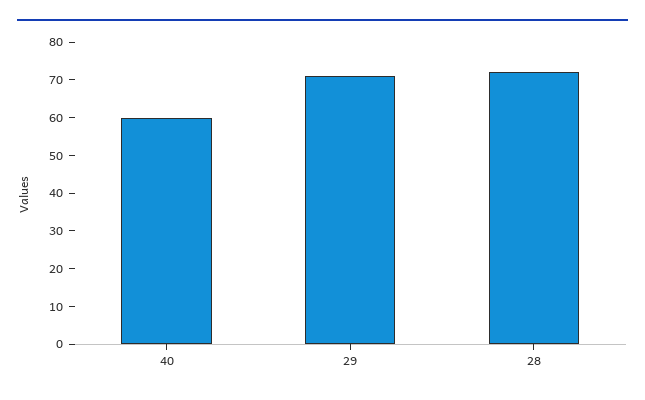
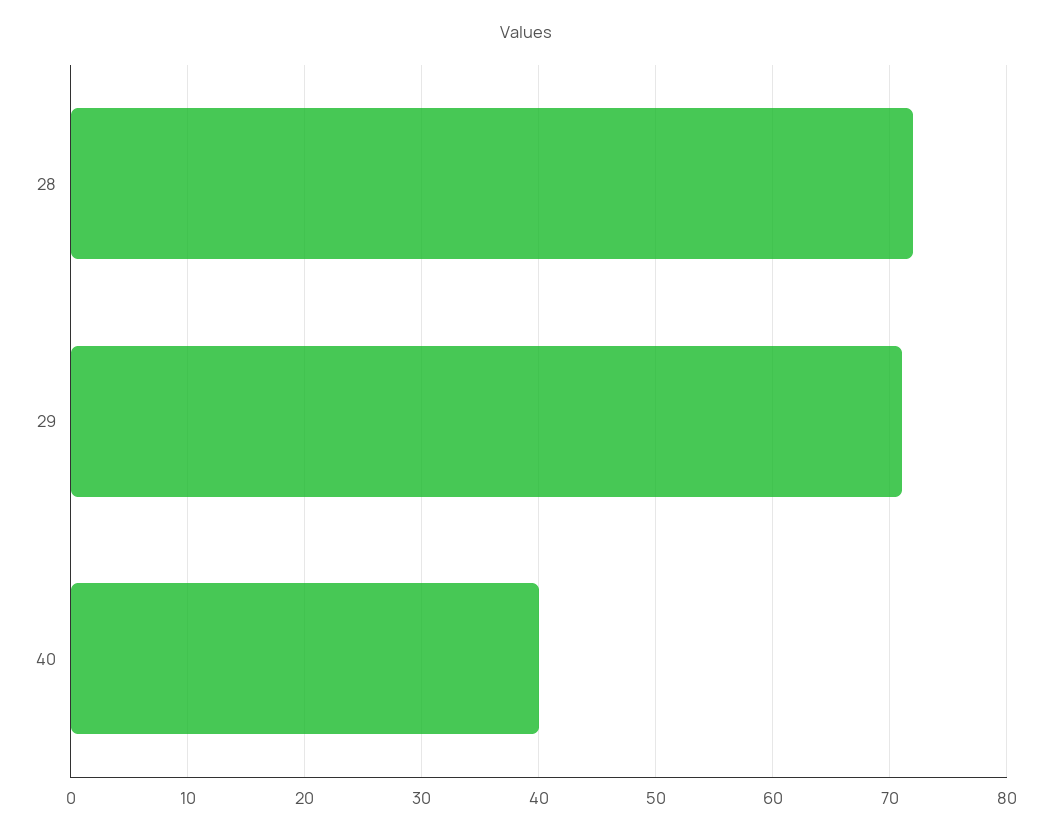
40: 60 -> 40

